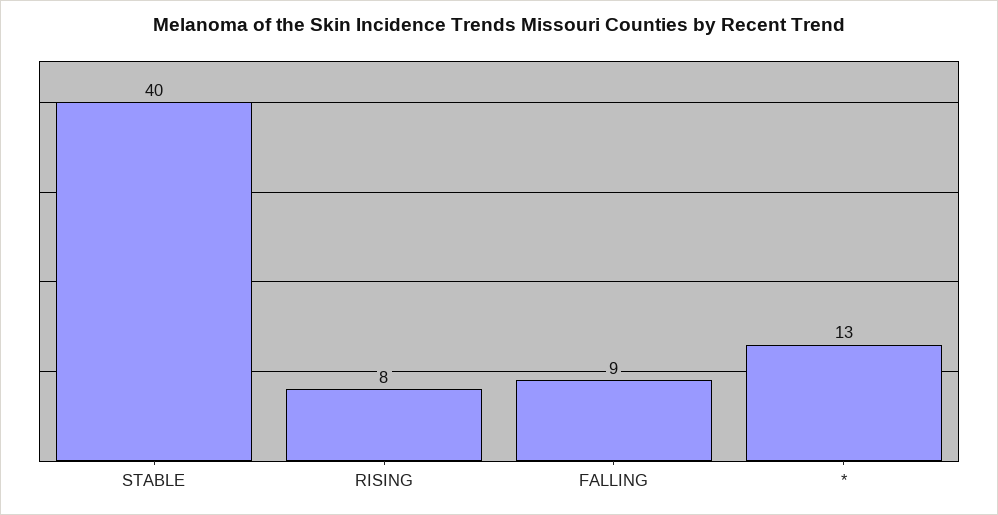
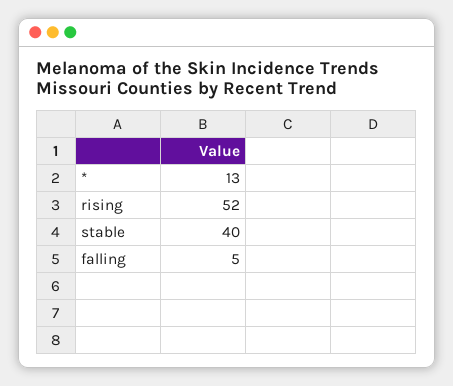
RISING: 8 -> 52
FALLING: 9 -> 5

